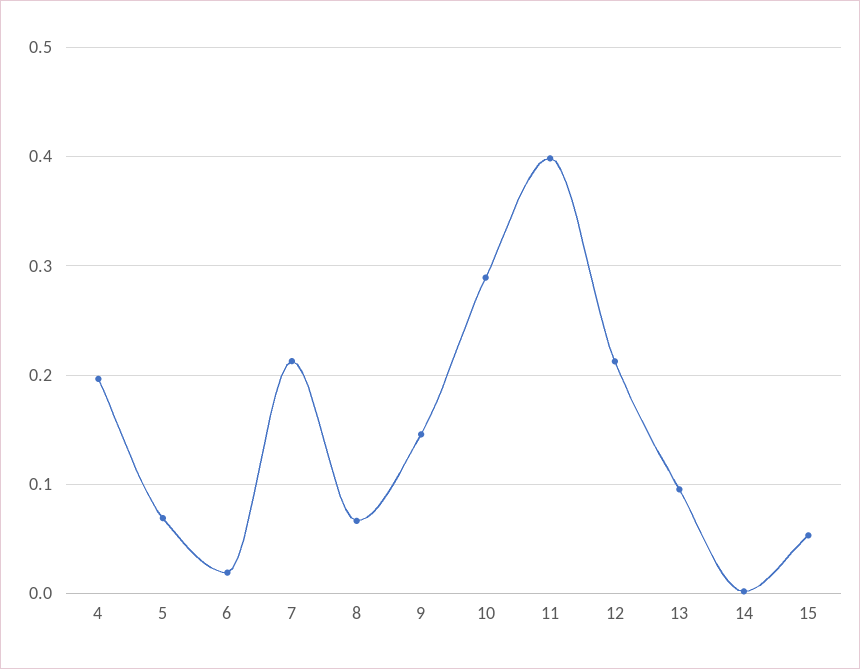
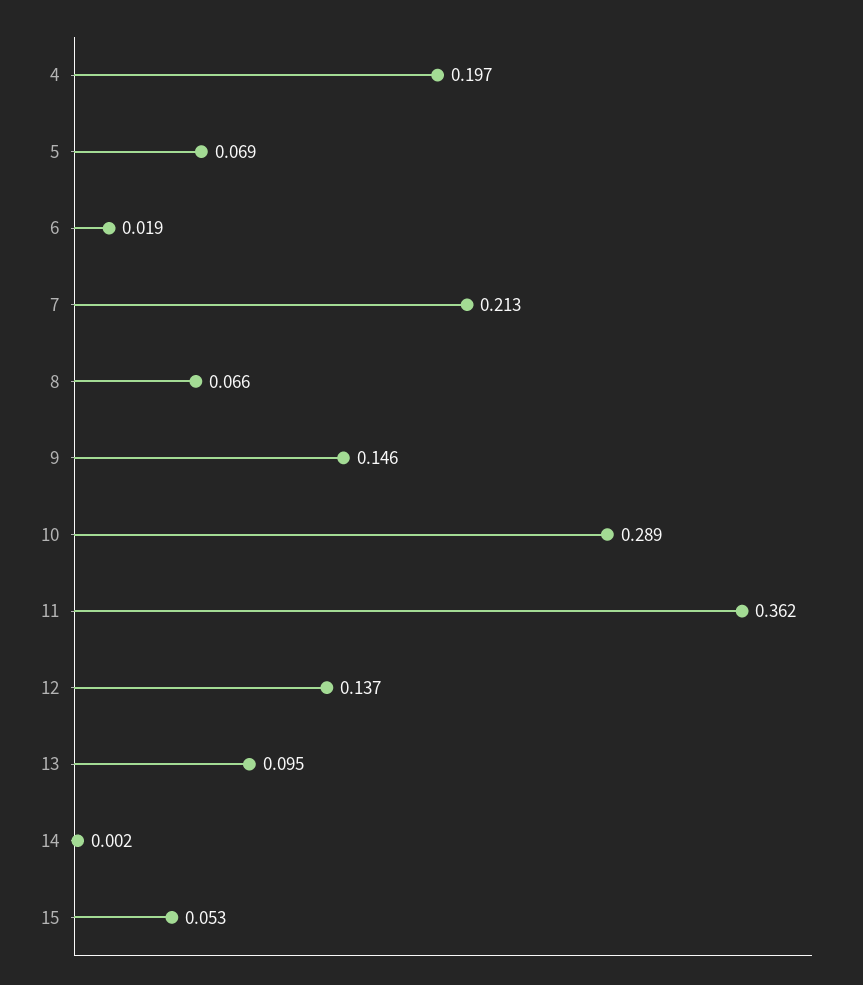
11: 0.4 -> 0.362
12: 0.21 -> 0.137

